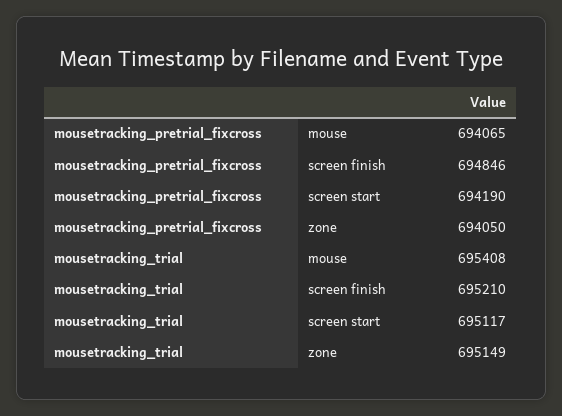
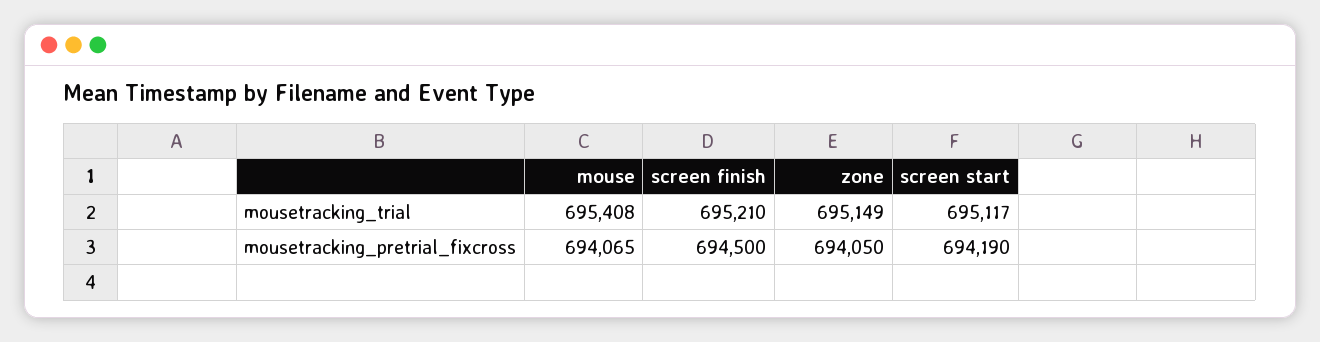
mousetracking_pretrial_fixcross, screen finish: 694846 -> 694500

